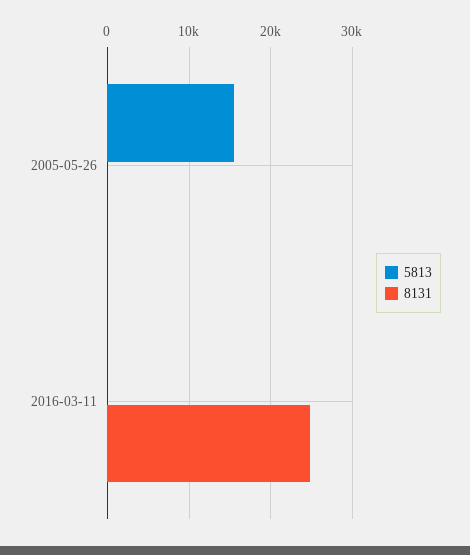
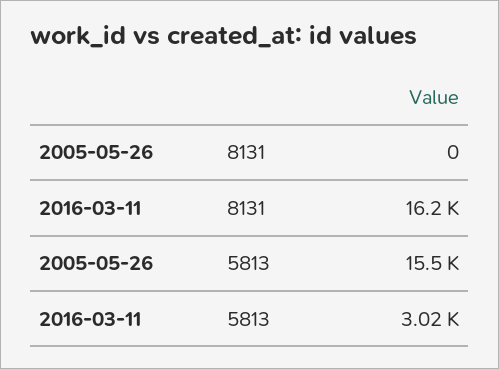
5813, 2016-03-11: 0 -> 3020
8131, 2016-03-11: 25000 -> 16200

